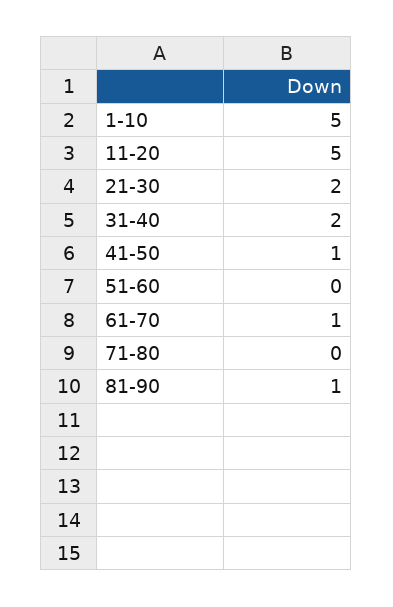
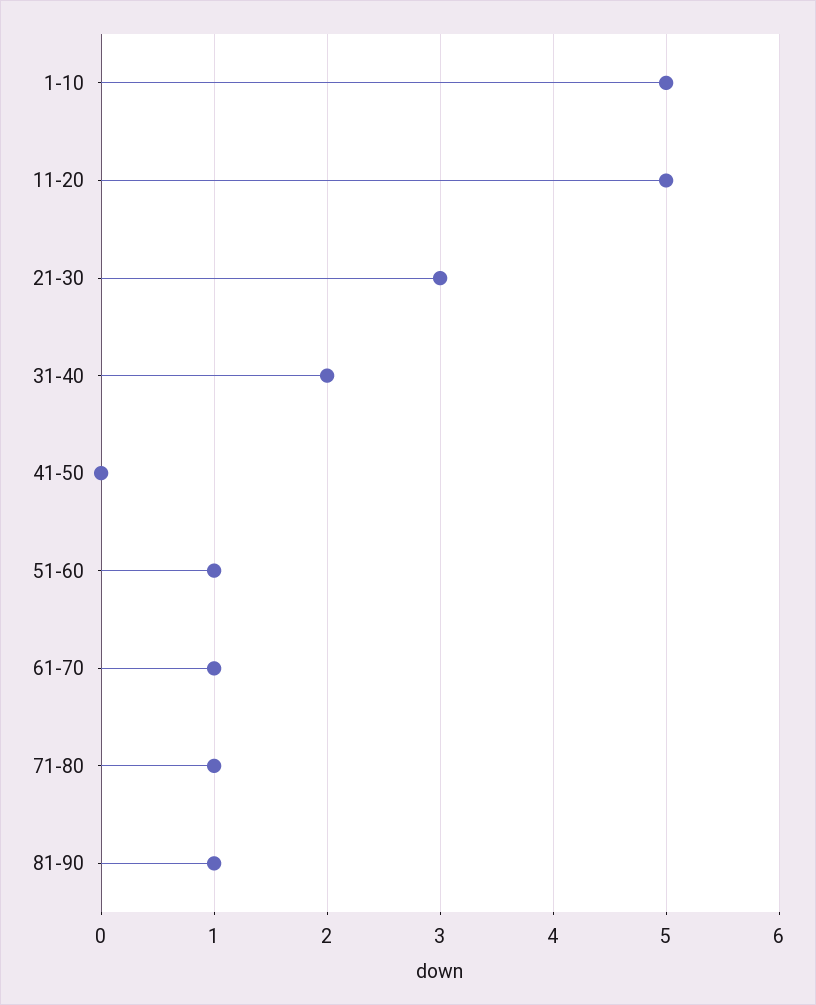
21-30: 2 -> 3
41-50: 1 -> 0
51-60: 0 -> 1
71-80: 0 -> 1

